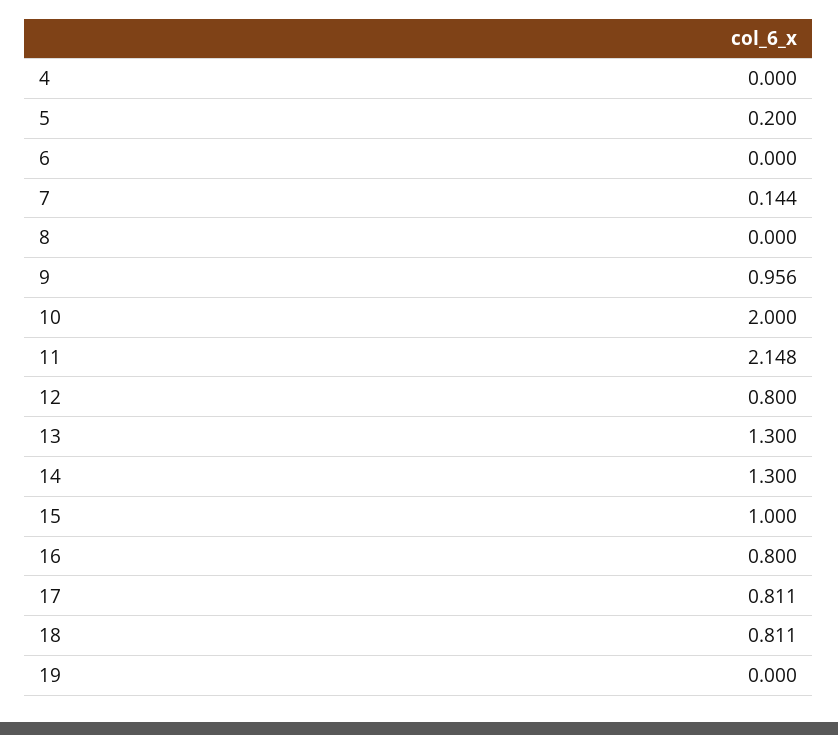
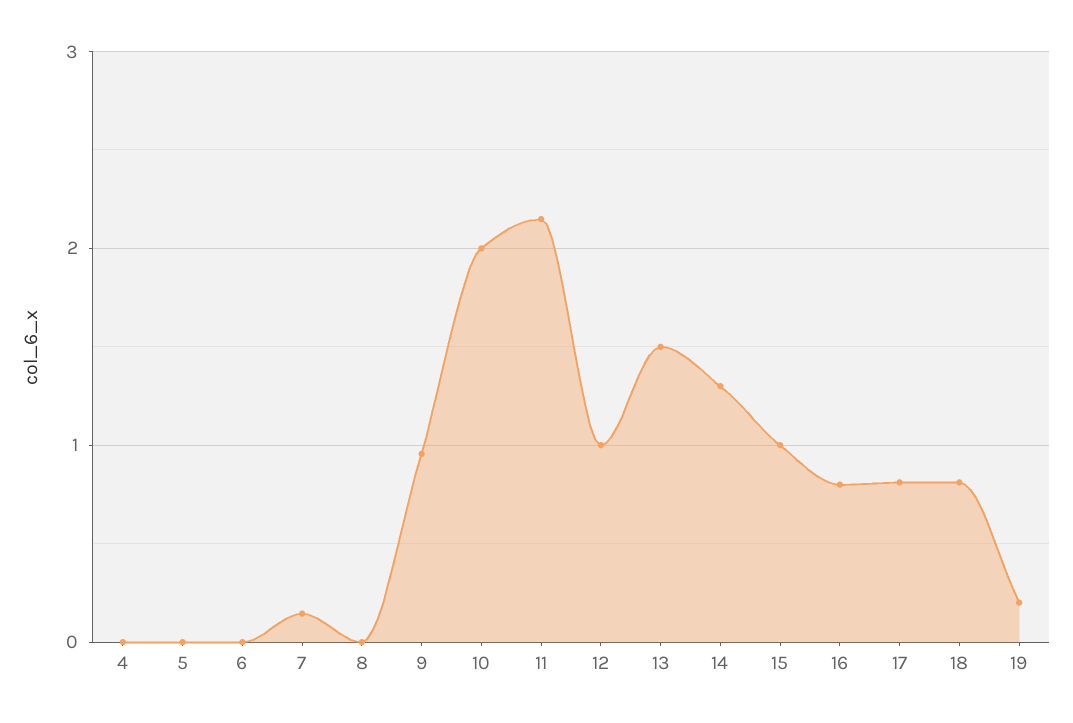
5: 0.2 -> 0
12: 0.8 -> 1
13: 1.3 -> 1.5
19: 0 -> 0.2

